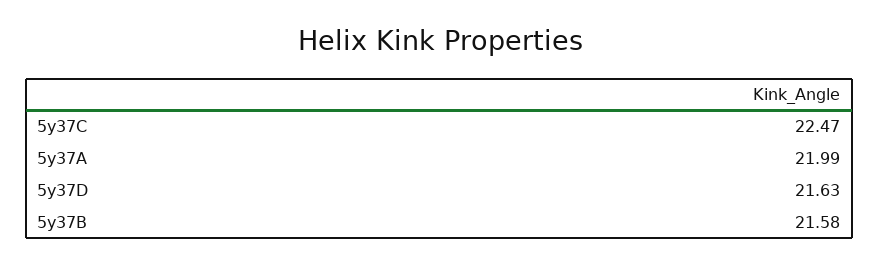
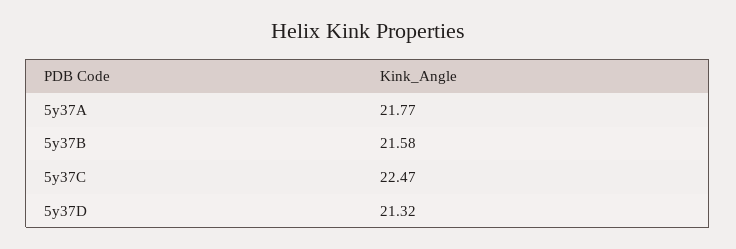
5y37A: 21.99 -> 21.77
5y37D: 21.63 -> 21.32

